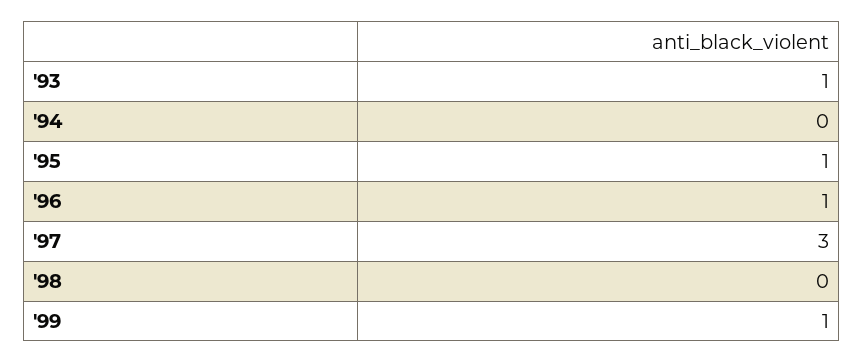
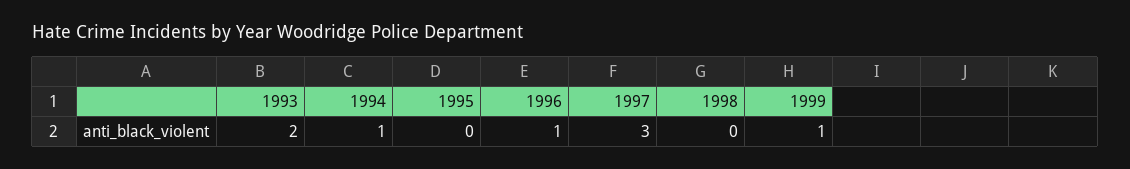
'93: 1 -> 2
'94: 0 -> 1
'95: 1 -> 0

